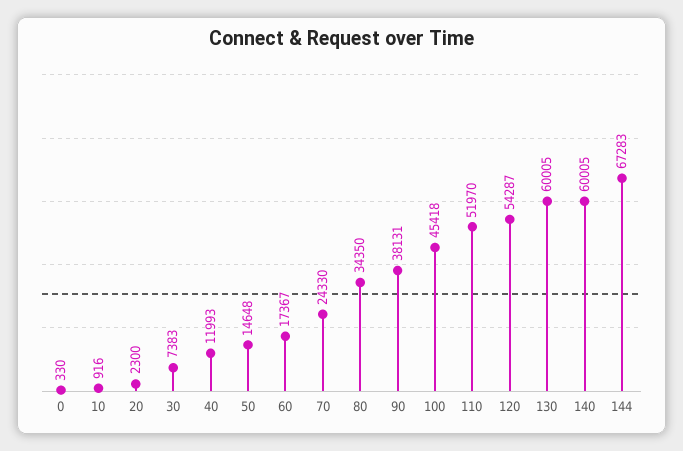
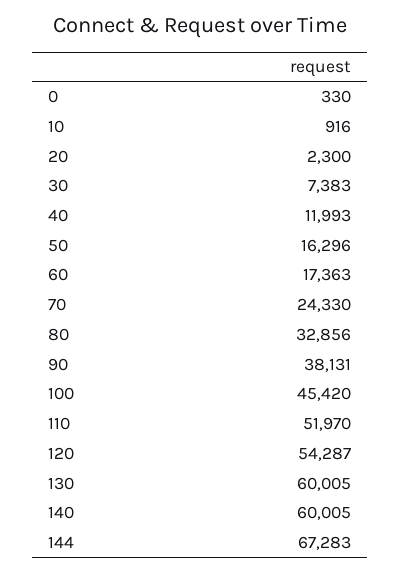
50: 14648 -> 16296
60: 17367 -> 17363
80: 34350 -> 32856
100: 45418 -> 45420

